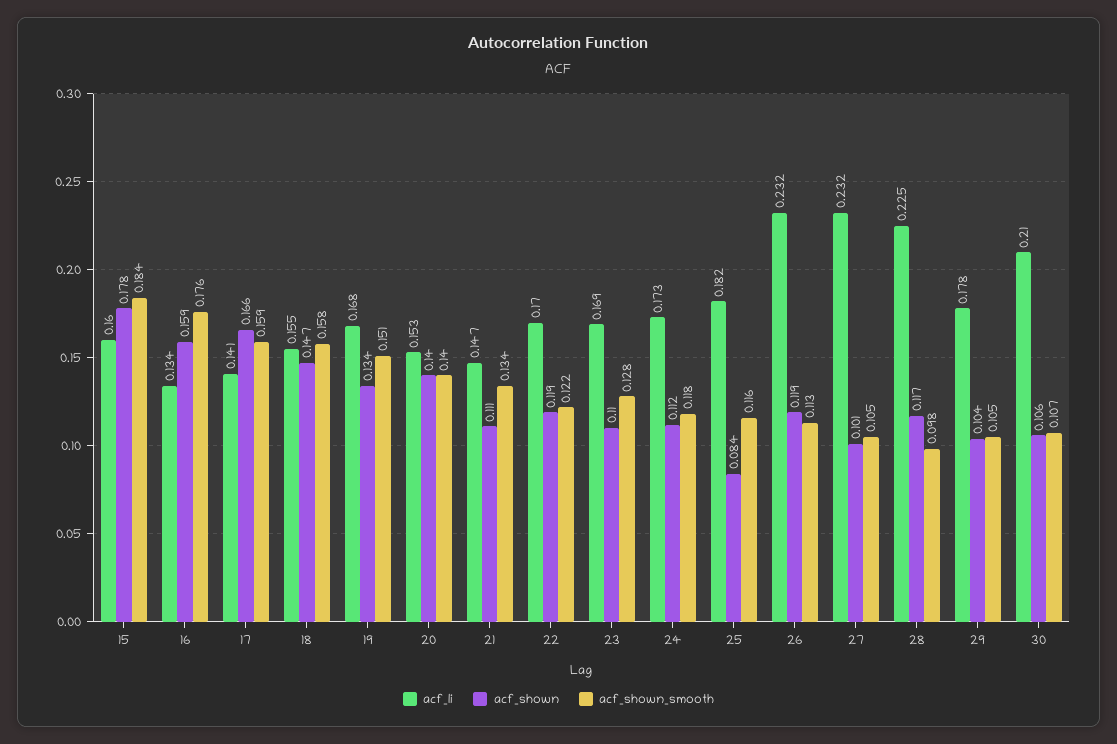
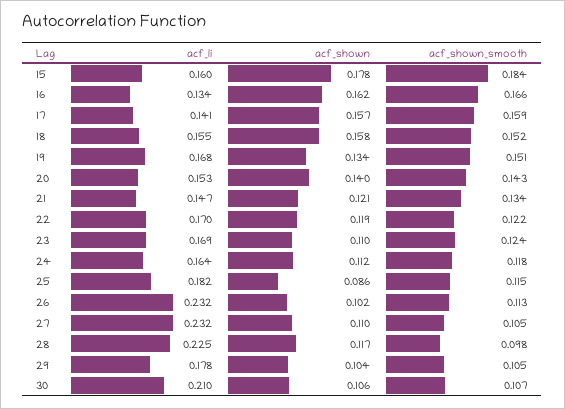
acf_shown, 16: 0.159 -> 0.162
acf_shown_smooth, 16: 0.176 -> 0.166
acf_shown, 17: 0.166 -> 0.157
acf_shown, 18: 0.147 -> 0.158
acf_shown_smooth, 18: 0.158 -> 0.152
acf_shown_smooth, 20: 0.14 -> 0.143
acf_shown, 21: 0.111 -> 0.121
acf_shown_smooth, 23: 0.128 -> 0.124
acf_li, 24: 0.173 -> 0.164
acf_shown, 25: 0.084 -> 0.086
acf_shown_smooth, 25: 0.116 -> 0.115
acf_shown, 26: 0.119 -> 0.102
acf_shown, 27: 0.101 -> 0.11

